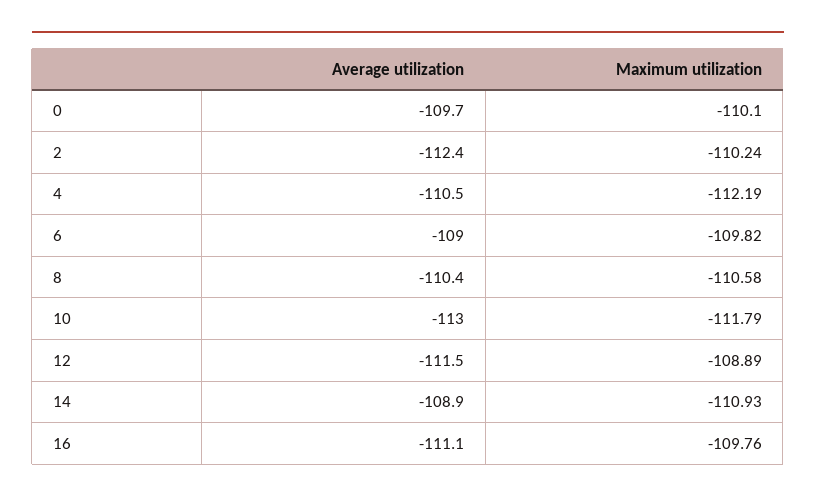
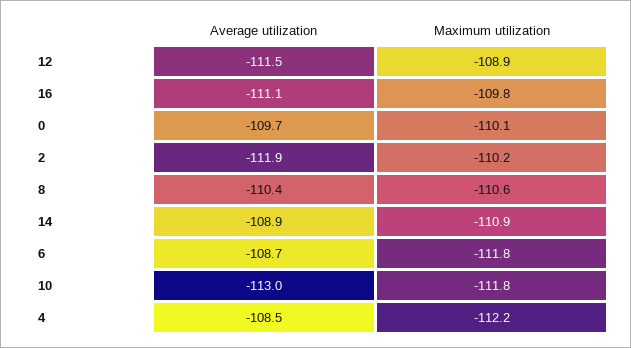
Average utilization, 2: -112.4 -> -111.9
Average utilization, 4: -110.5 -> -108.5
Average utilization, 6: -109 -> -108.7
Maximum utilization, 6: -109.82 -> -111.8

